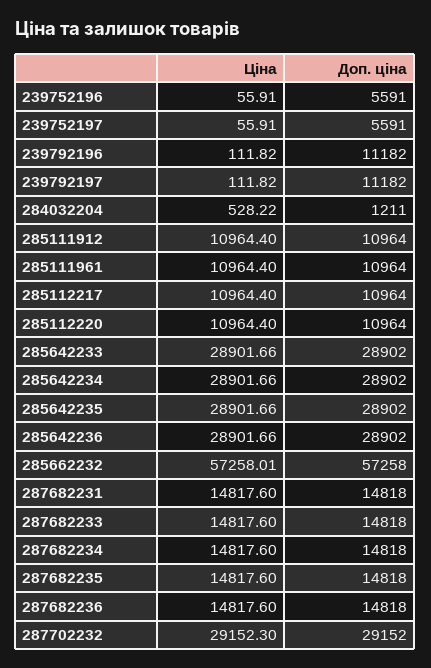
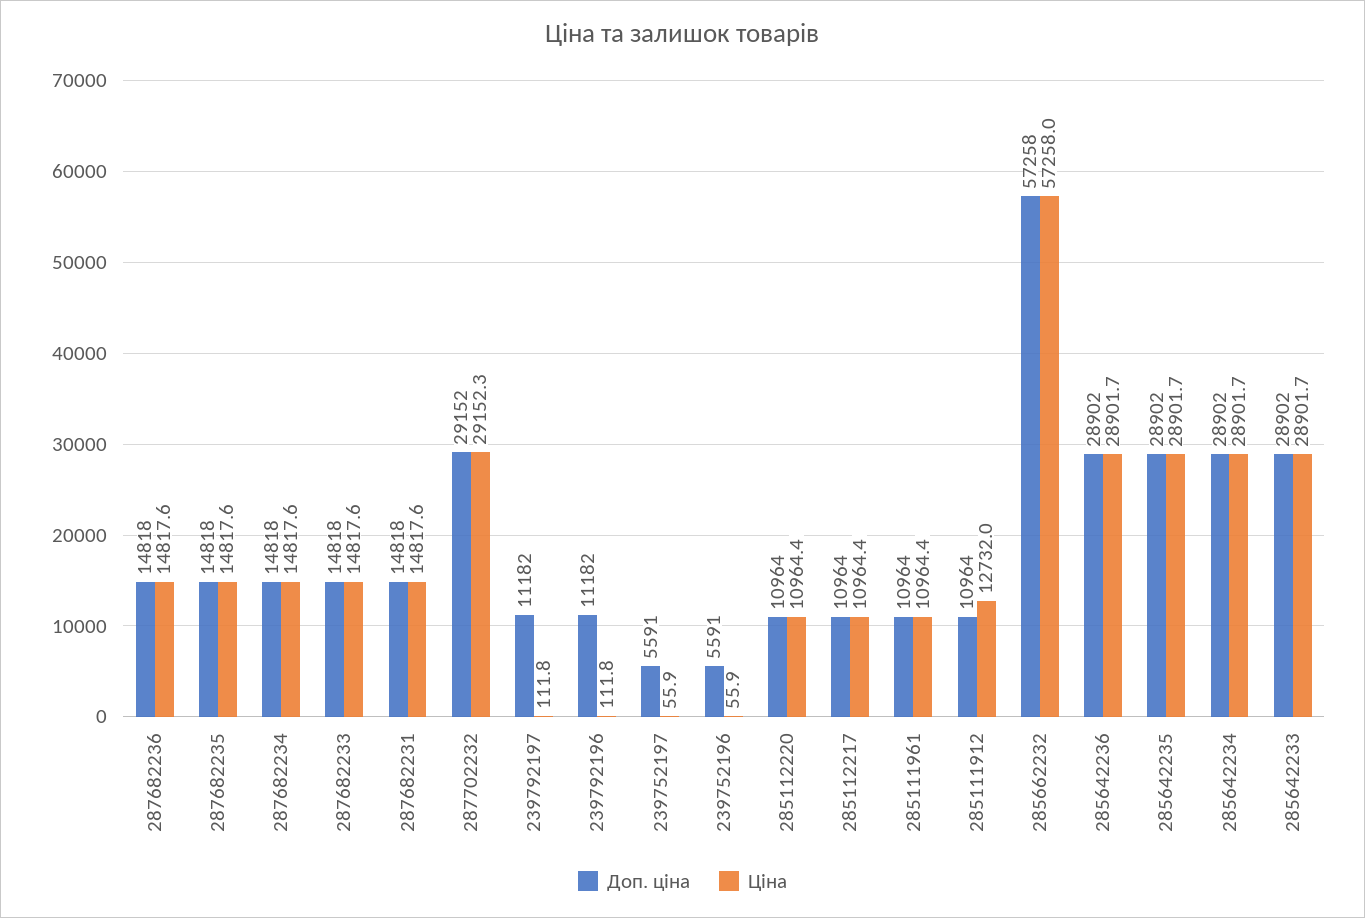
Ціна, 284032204: 528.22 -> none
Доп. ціна, 284032204: 1211 -> none
Ціна, 285111912: 10964.4 -> 12732

